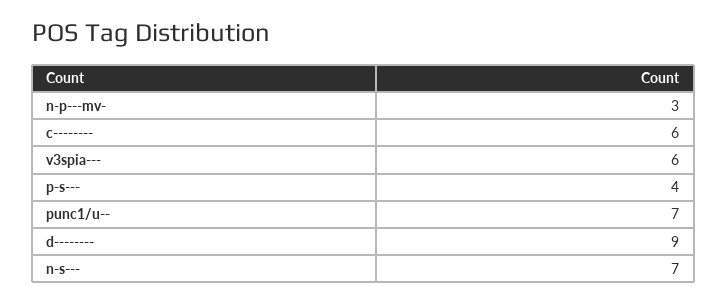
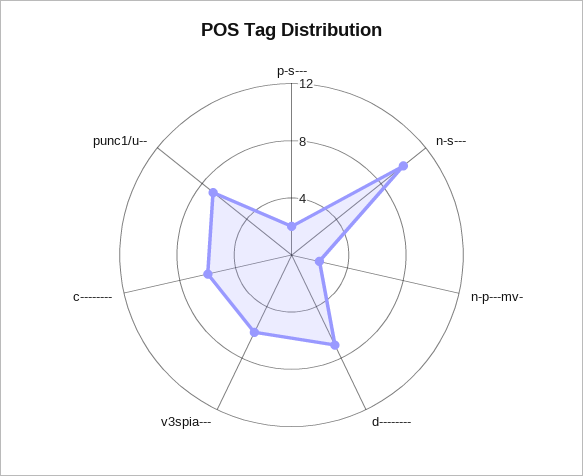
n-p---mv-: 3 -> 2
p-s---: 4 -> 2
d--------: 9 -> 7
n-s---: 7 -> 10

